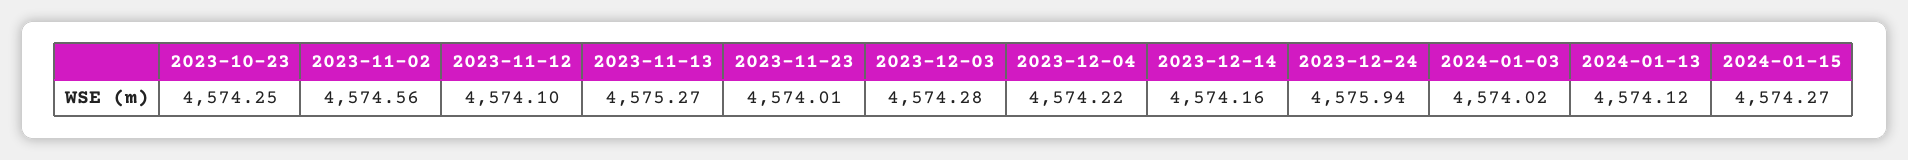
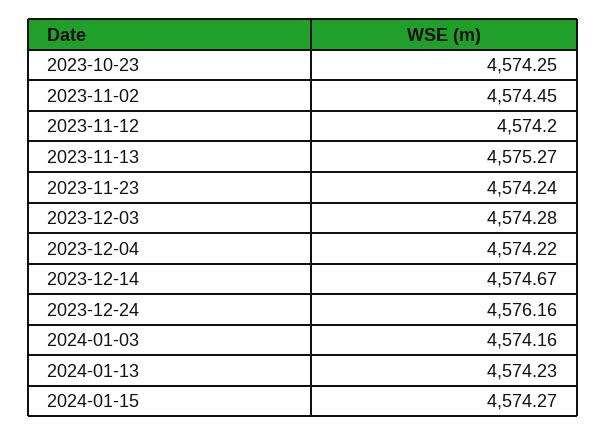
2023-11-02: 4574.56 -> 4574.45
2023-11-12: 4574.1 -> 4574.2
2023-11-23: 4574.01 -> 4574.24
2023-12-14: 4574.16 -> 4574.67
2023-12-24: 4575.94 -> 4576.16
2024-01-03: 4574.02 -> 4574.16
2024-01-13: 4574.12 -> 4574.23

